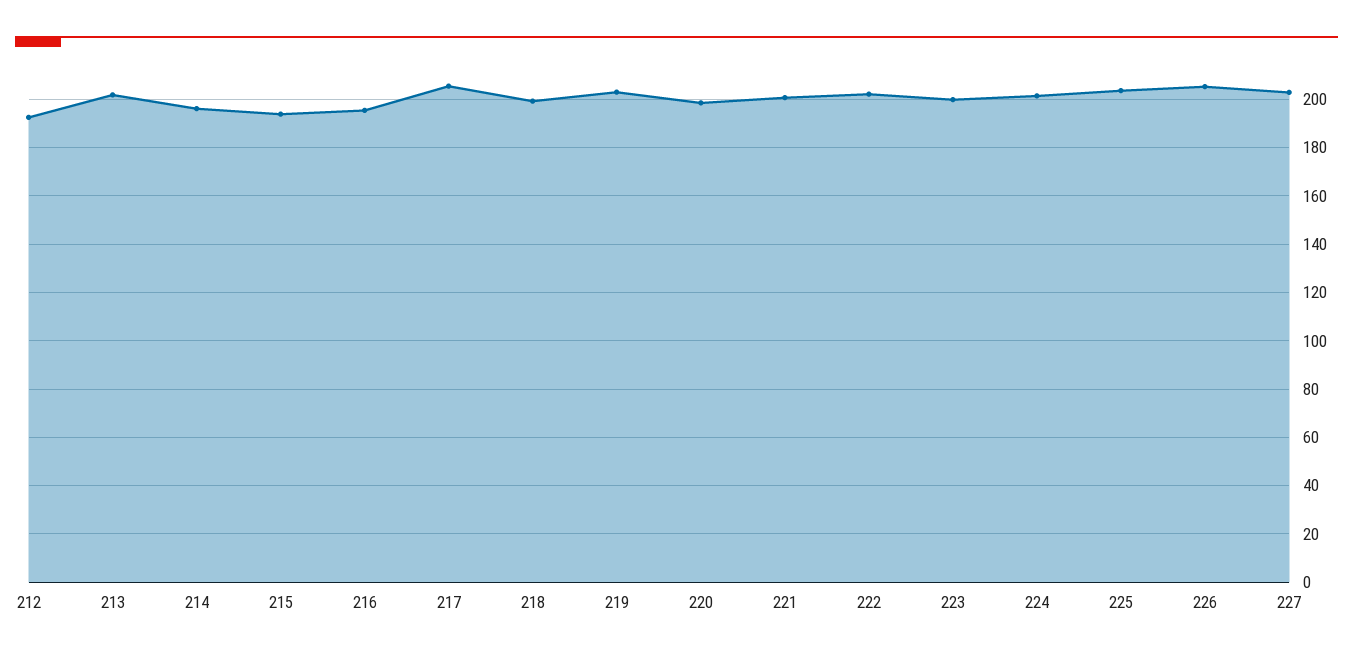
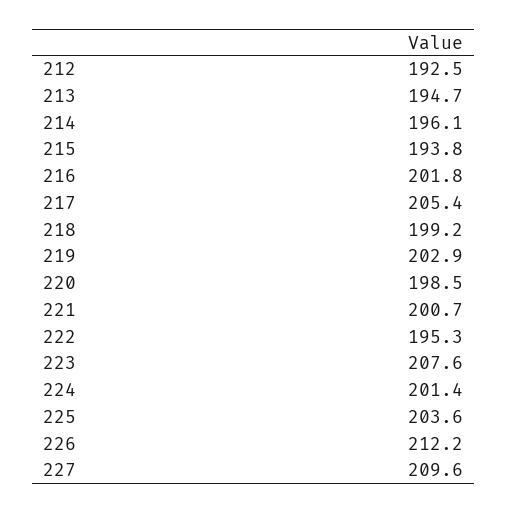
213: 202.5 -> 194.7
216: 195 -> 201.8
222: 202.5 -> 195.3
223: 200 -> 207.6
226: 205 -> 212.2
227: 202.5 -> 209.6

